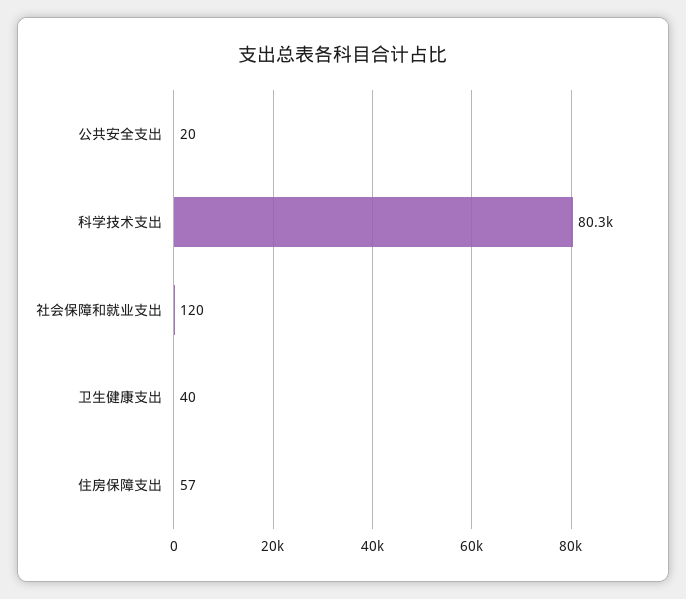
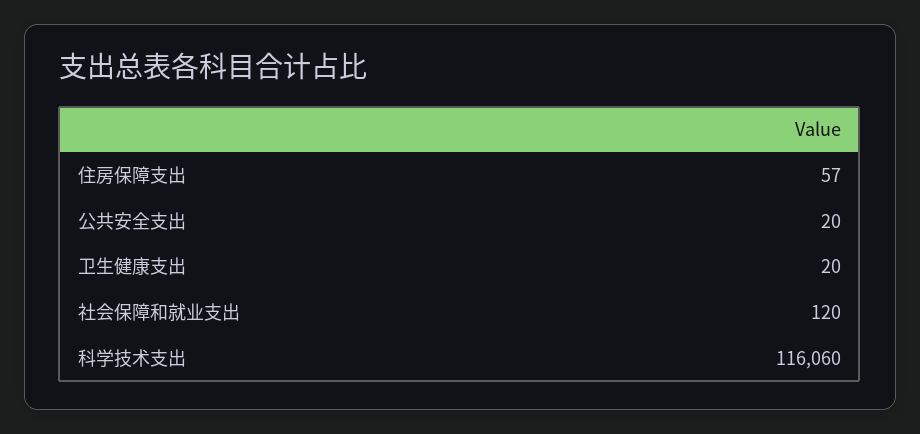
科学技术支出: 80300 -> 116060
卫生健康支出: 40 -> 20

